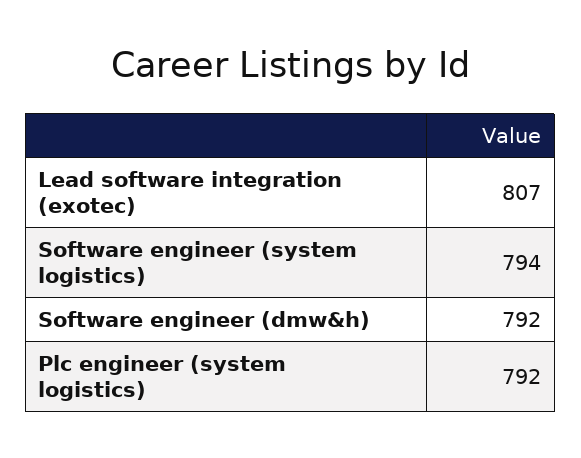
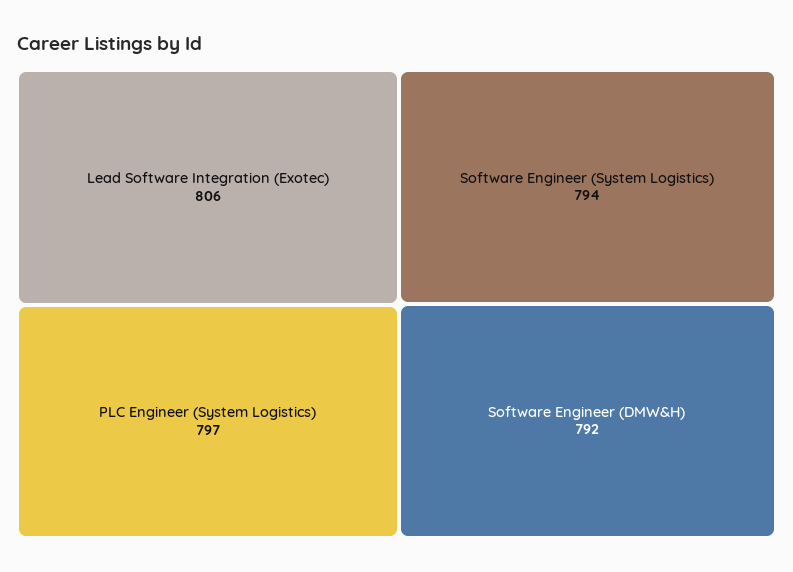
Lead software integration (exotec): 807 -> 806
Plc engineer (system logistics): 792 -> 797

